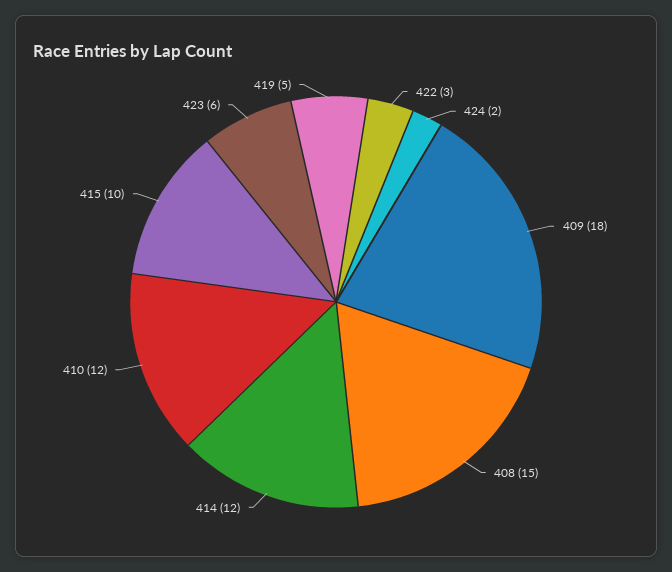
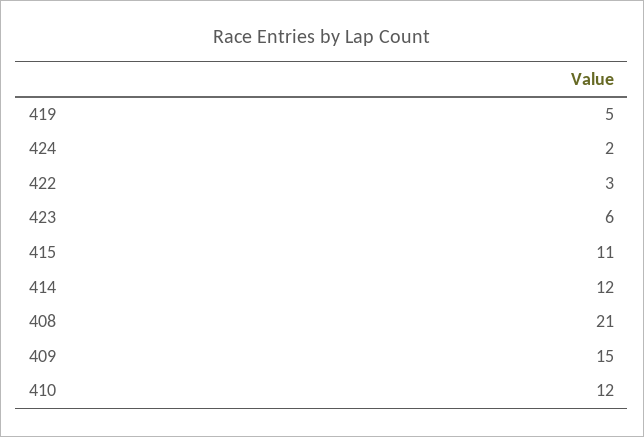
409: 18 -> 15
408: 15 -> 21
415: 10 -> 11

